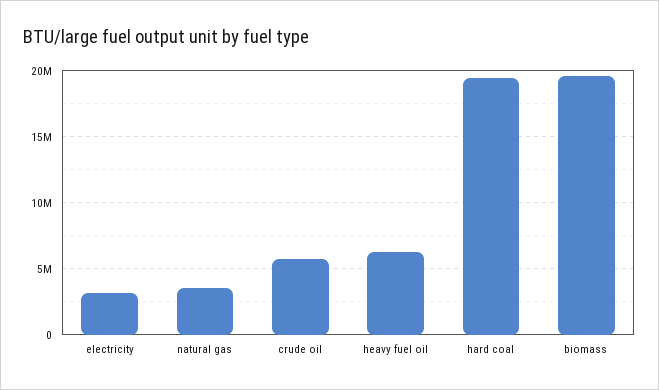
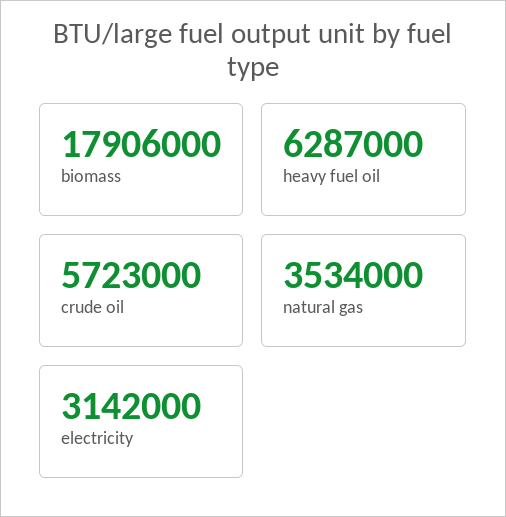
hard coal: 19500000 -> none
biomass: 19500000 -> 17906000

